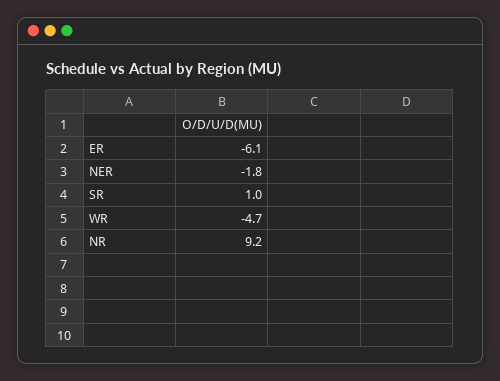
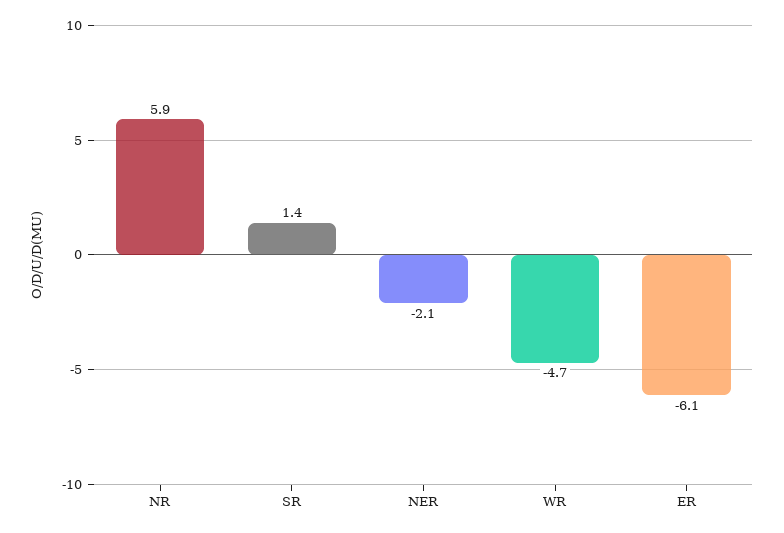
NER: -1.8 -> -2.1
SR: 1 -> 1.4
NR: 9.2 -> 5.9

